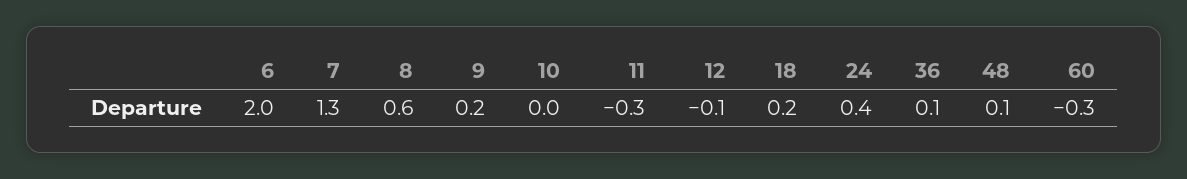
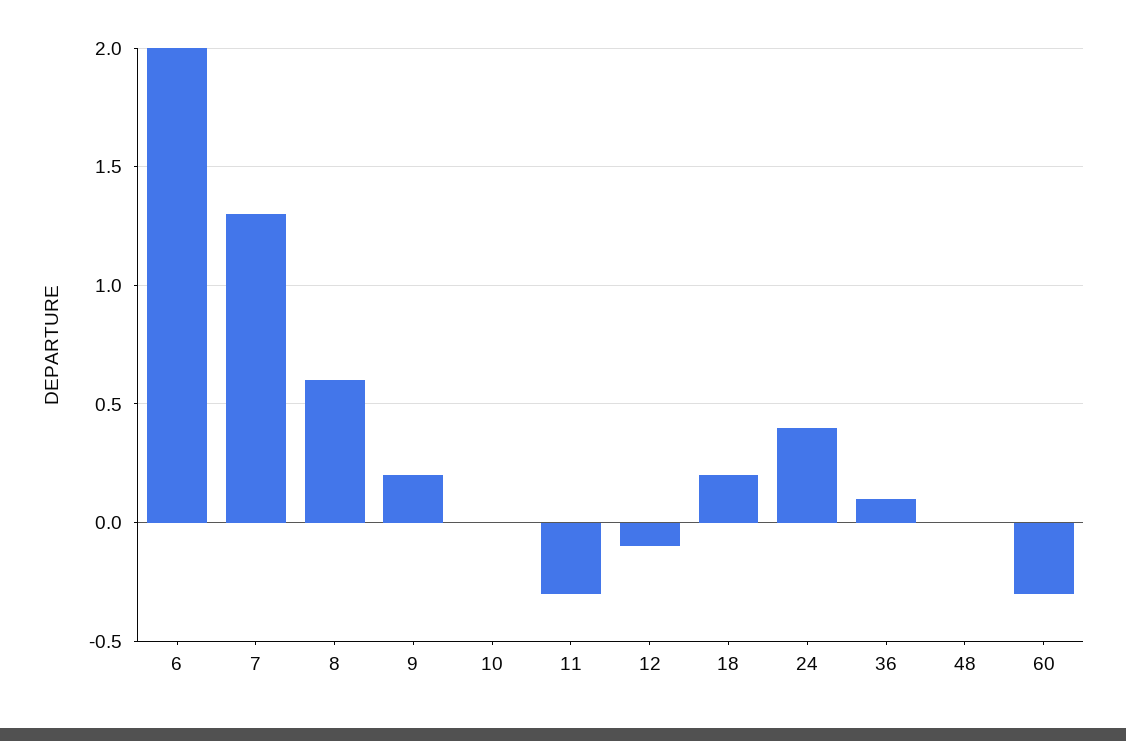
48: 0.1 -> 0

